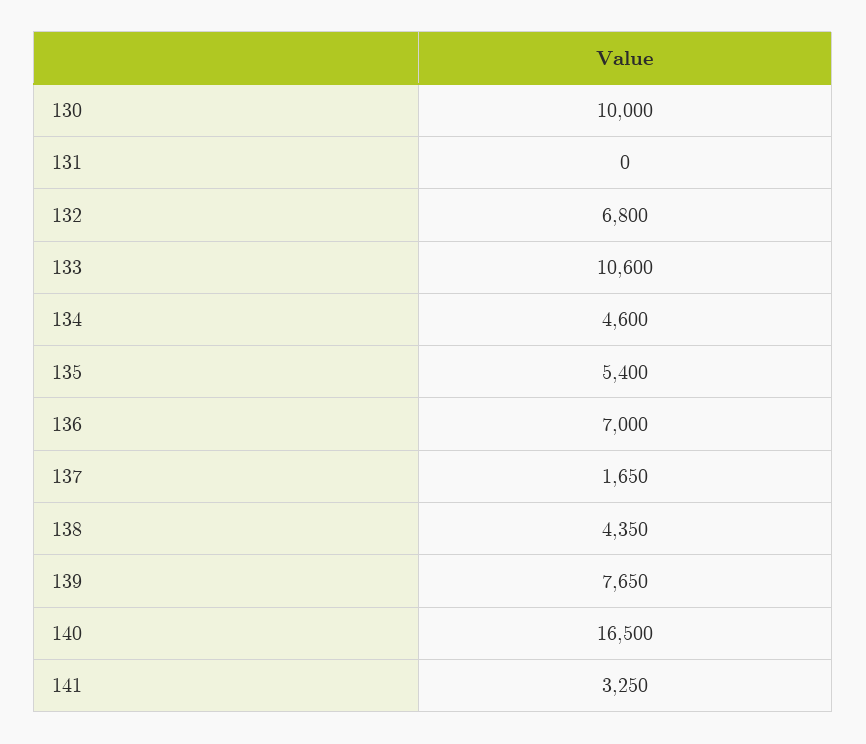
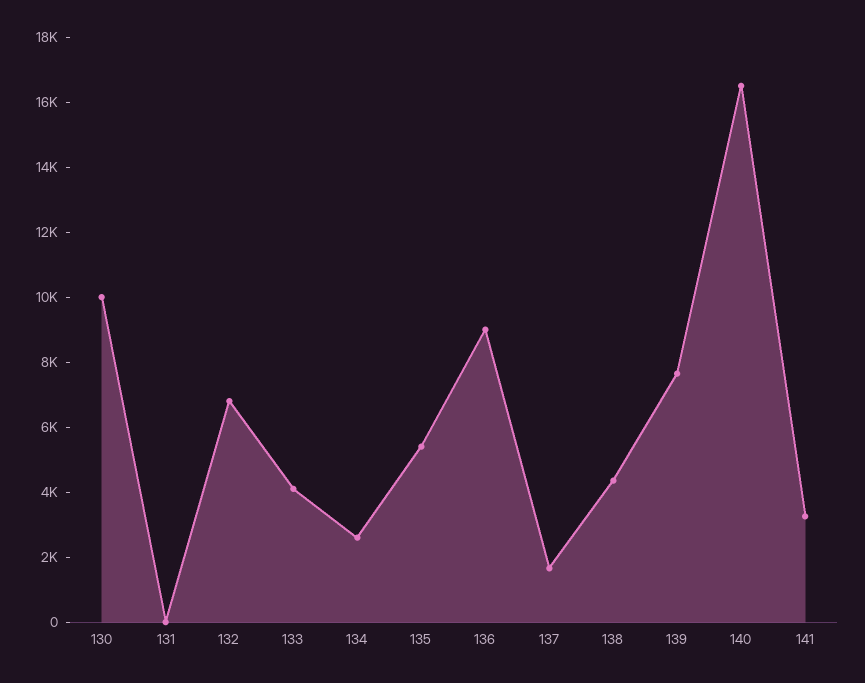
133: 10600 -> 4000
134: 4600 -> 2500
136: 7000 -> 9000

